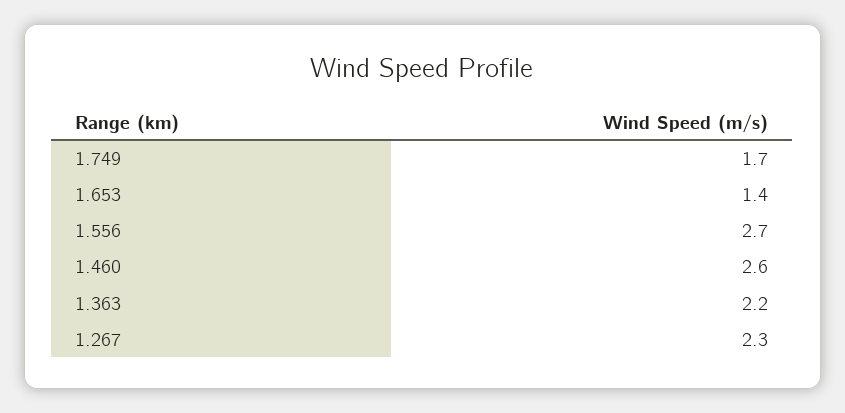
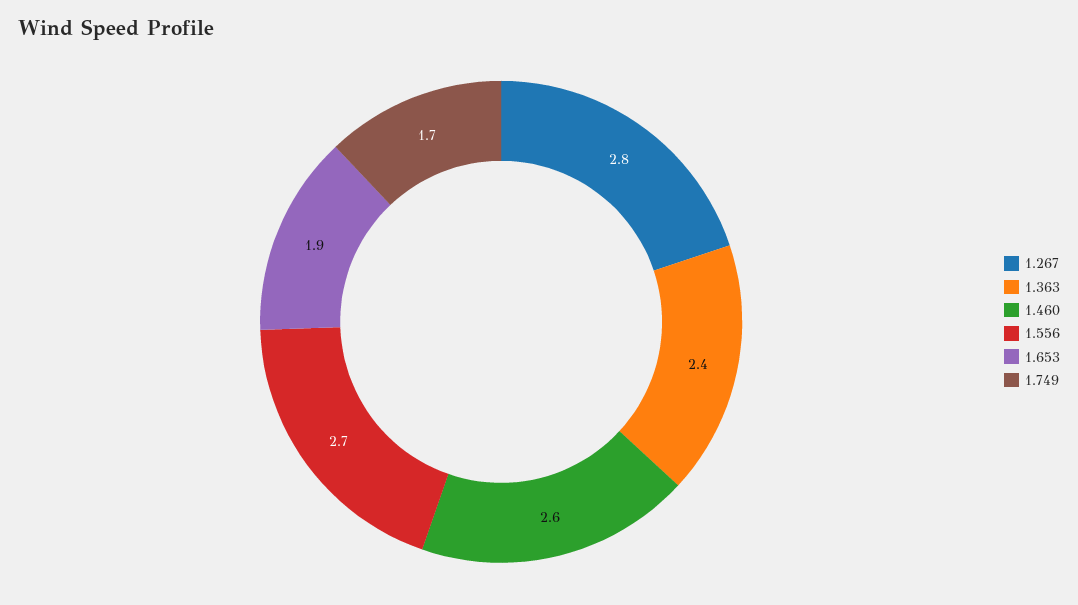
1.653: 1.4 -> 1.9
1.363: 2.2 -> 2.4
1.267: 2.3 -> 2.8

